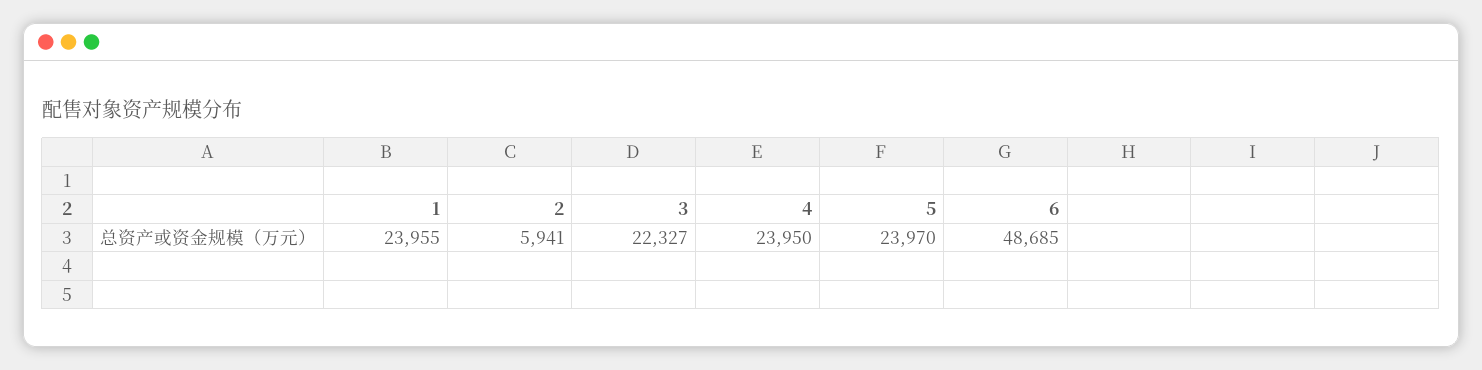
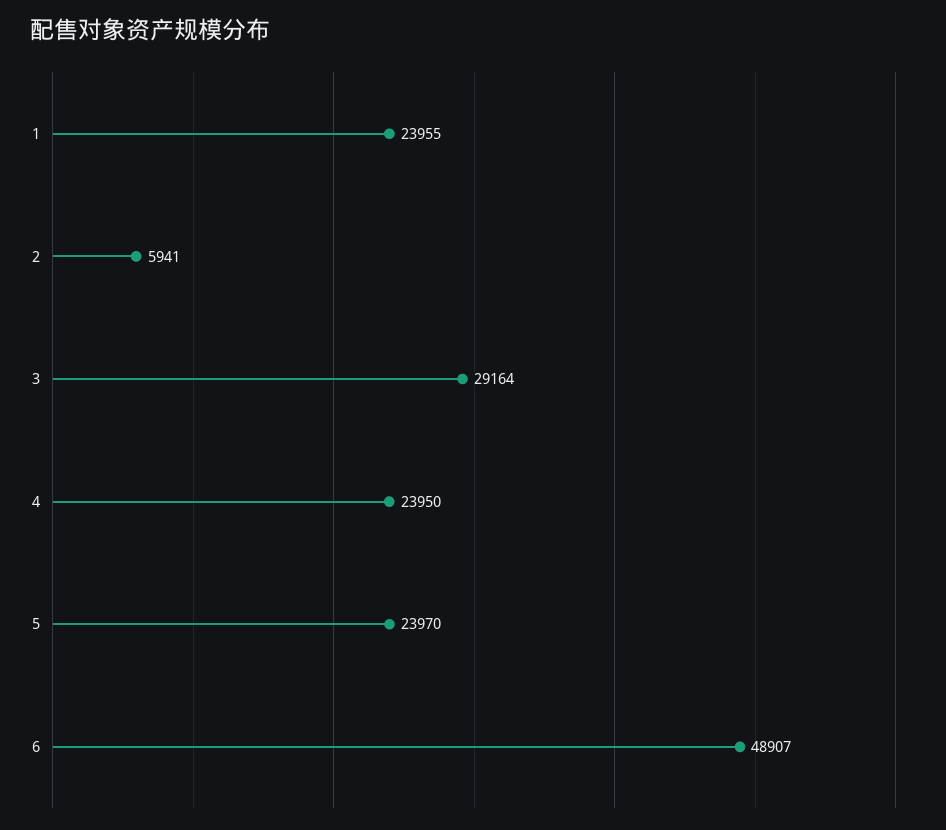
3: 22327 -> 29164
6: 48685 -> 48907

